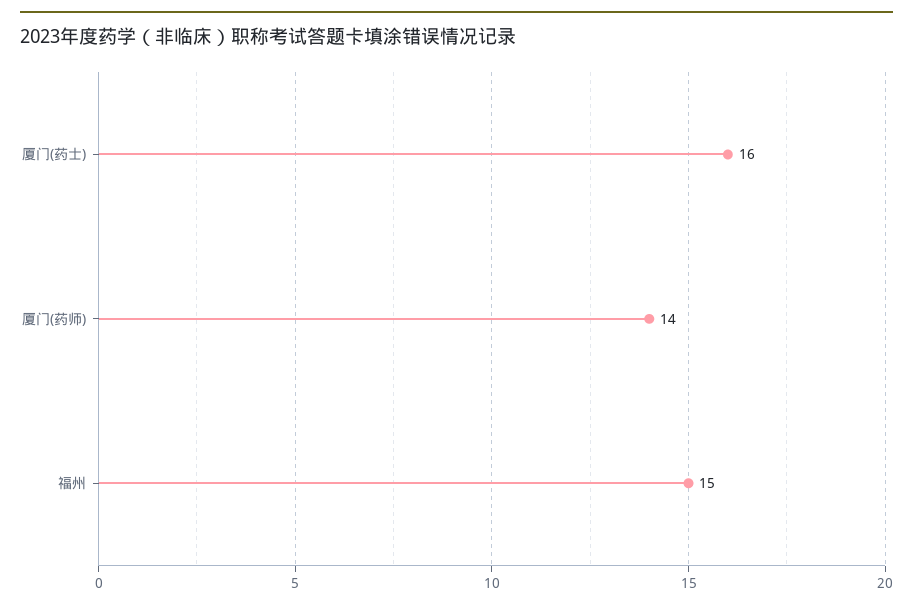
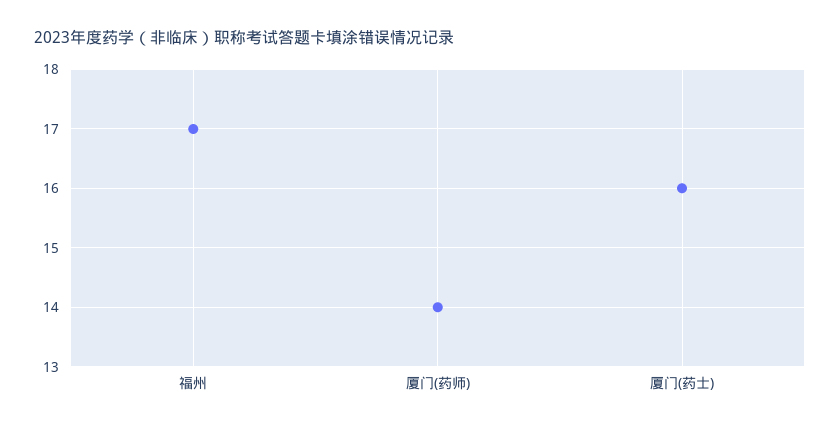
福州: 15 -> 17

